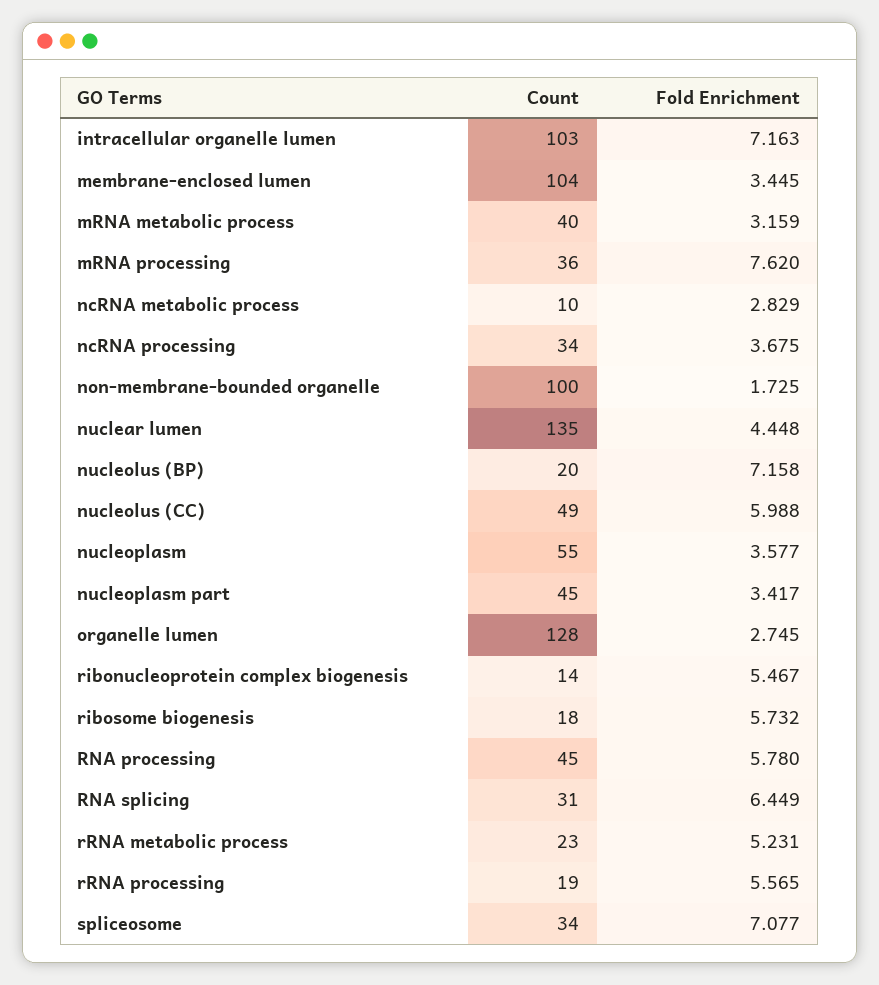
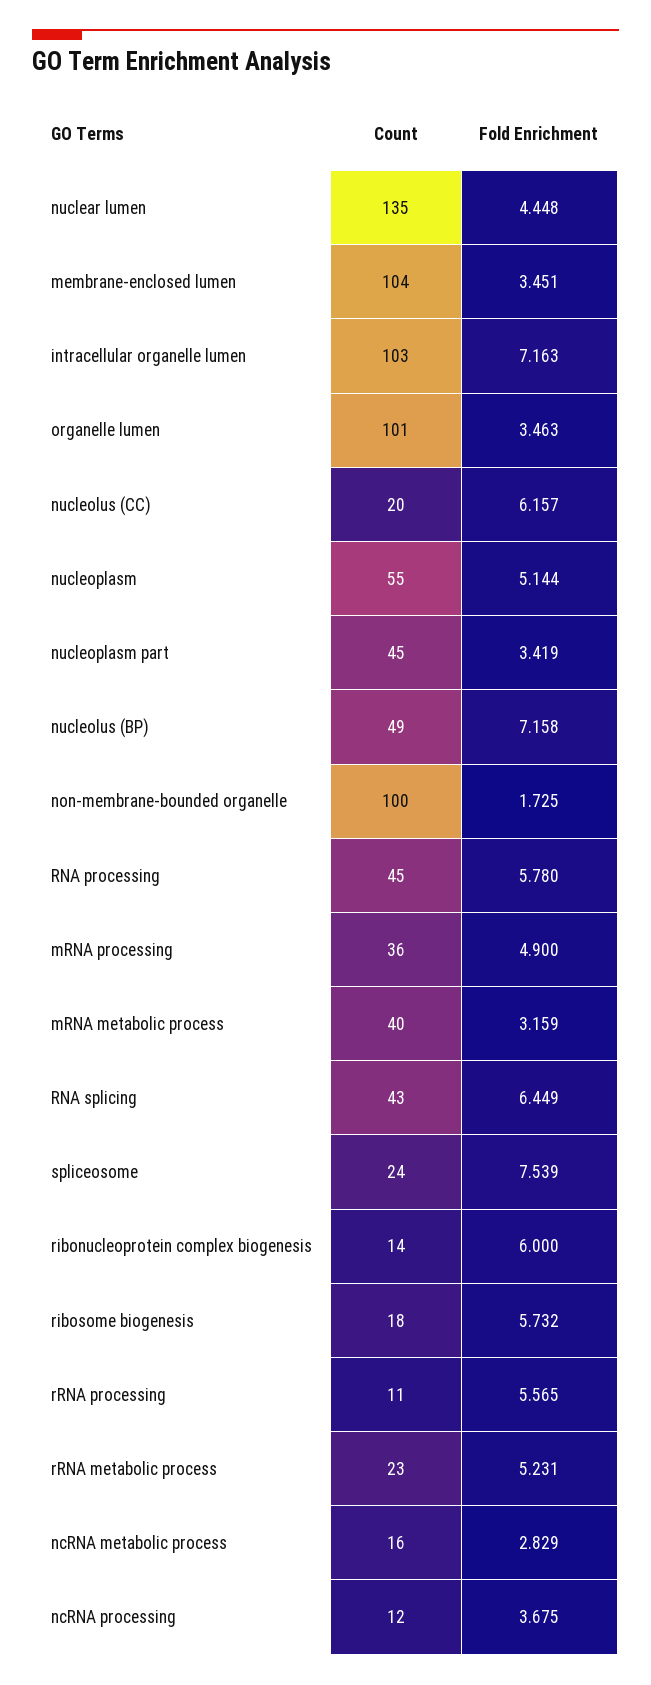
Fold Enrichment, membrane-enclosed lumen: 3.445 -> 3.451
Fold Enrichment, mRNA processing: 7.62 -> 4.9
Count, ncRNA metabolic process: 10 -> 16
Count, ncRNA processing: 34 -> 12
Count, nucleolus (BP): 20 -> 49
Count, nucleolus (CC): 49 -> 20
Fold Enrichment, nucleolus (CC): 5.988 -> 6.157
Fold Enrichment, nucleoplasm: 3.577 -> 5.144
Fold Enrichment, nucleoplasm part: 3.417 -> 3.419
Count, organelle lumen: 128 -> 101
Fold Enrichment, organelle lumen: 2.745 -> 3.463
Fold Enrichment, ribonucleoprotein complex biogenesis: 5.467 -> 6
Count, RNA splicing: 31 -> 43
Count, rRNA processing: 19 -> 11
Count, spliceosome: 34 -> 24
Fold Enrichment, spliceosome: 7.077 -> 7.539

